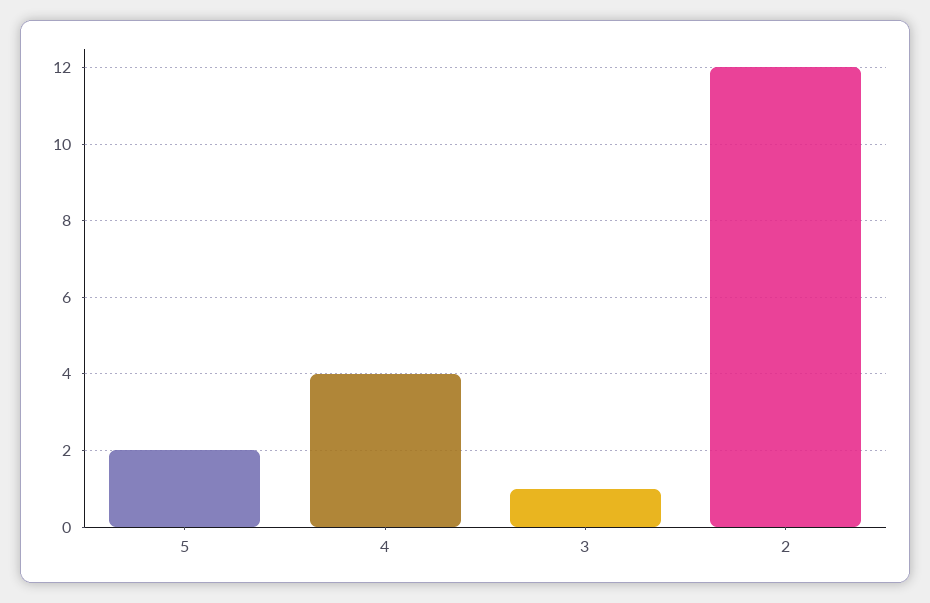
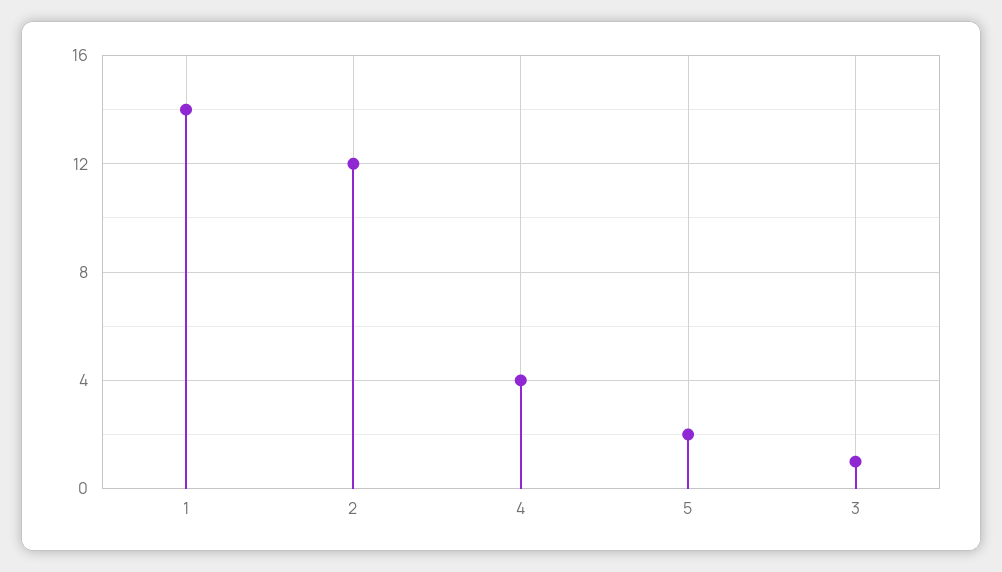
1: none -> 14

